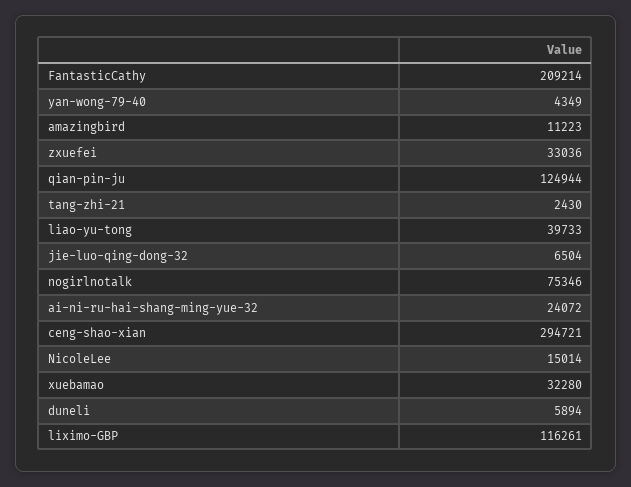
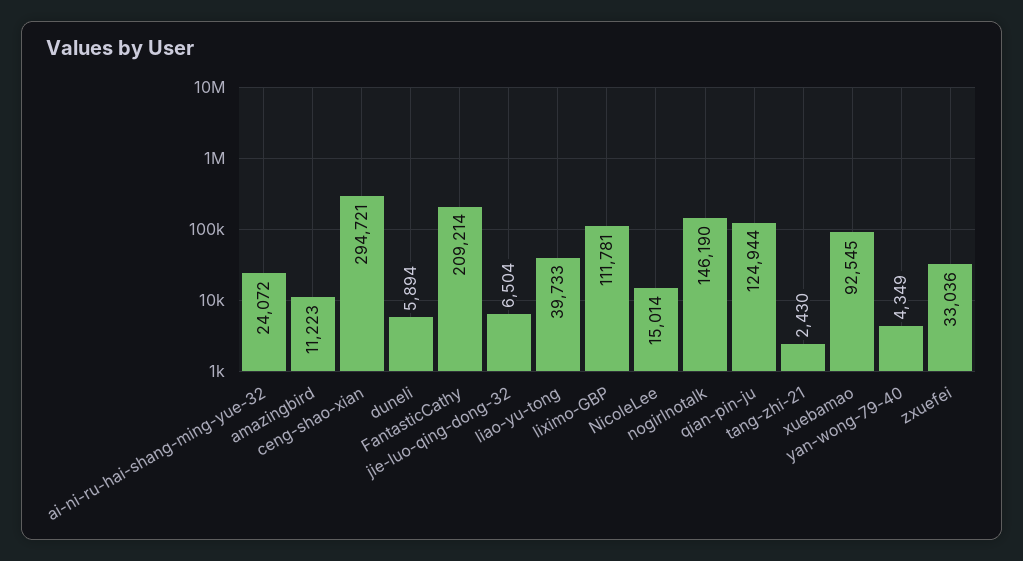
nogirlnotalk: 75346 -> 146190
xuebamao: 32280 -> 92545
liximo-GBP: 116261 -> 111781

